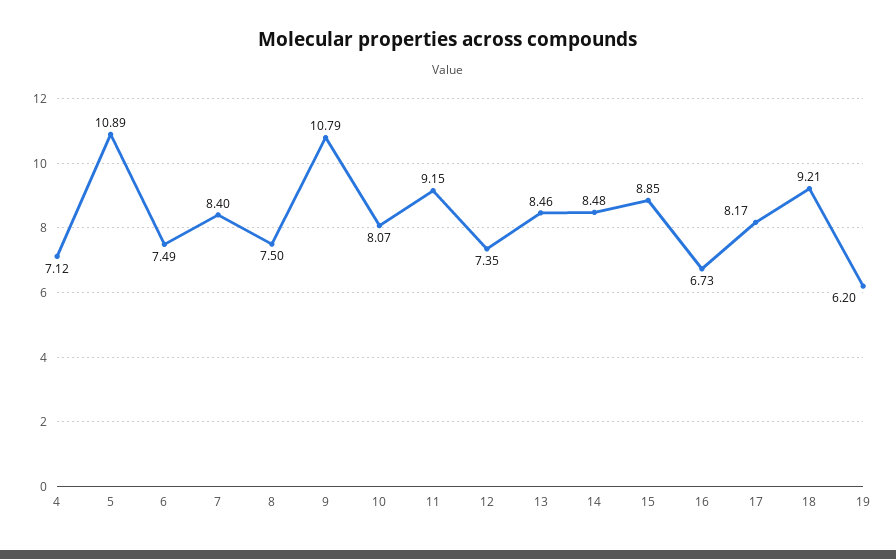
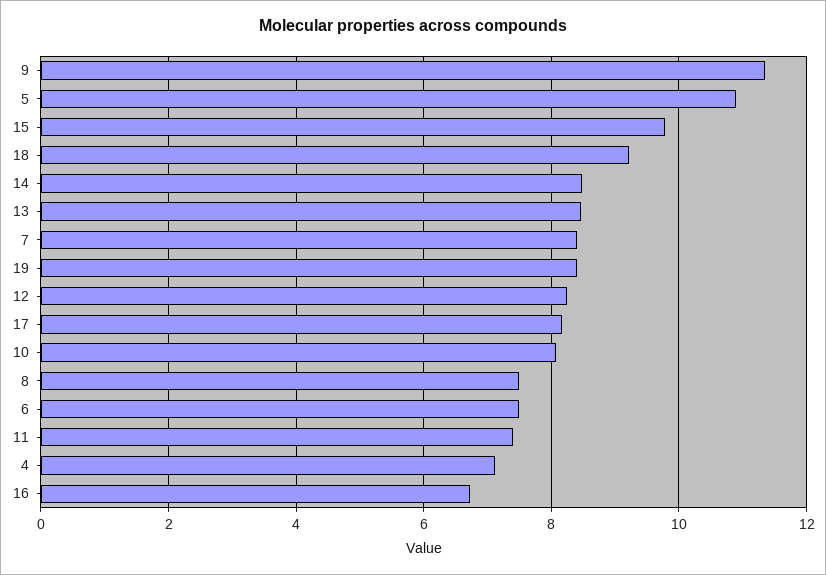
9: 10.79 -> 11.4
11: 9.15 -> 7.4
12: 7.35 -> 8.2
15: 8.85 -> 9.8
19: 6.2 -> 8.4

